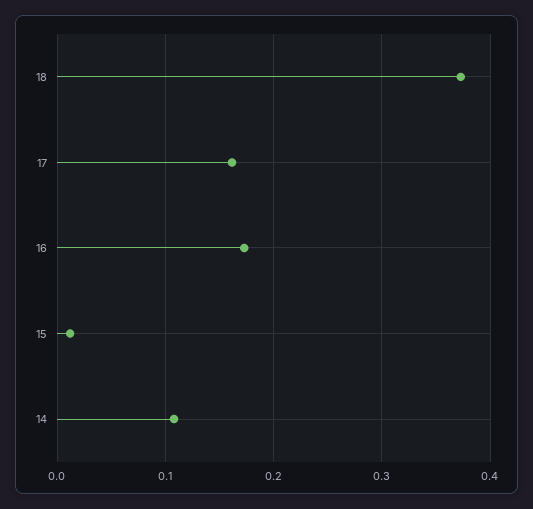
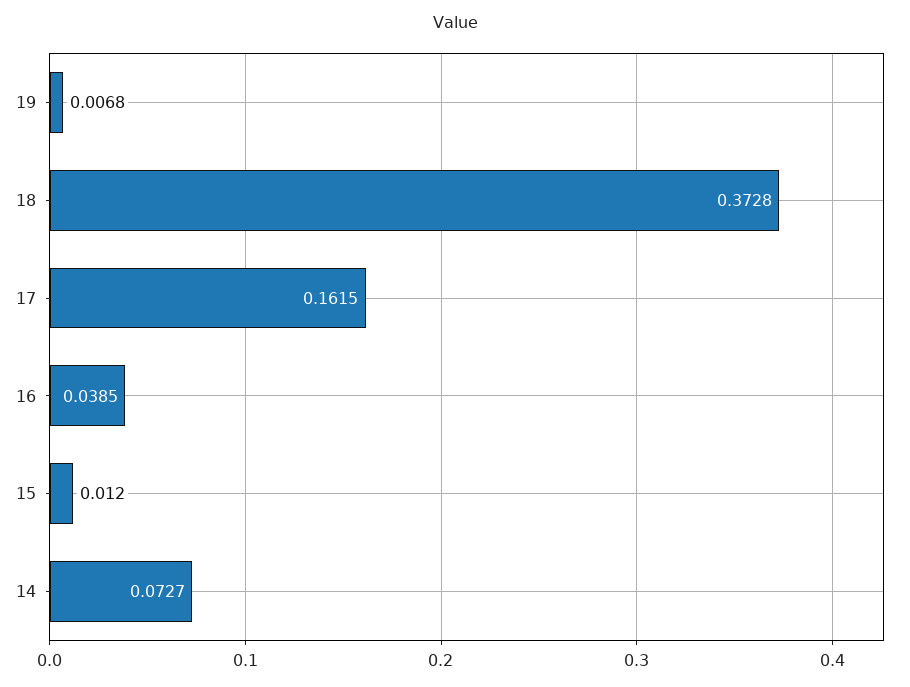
16: 0.17 -> 0.0385
14: 0.11 -> 0.0727
19: none -> 0.0068

